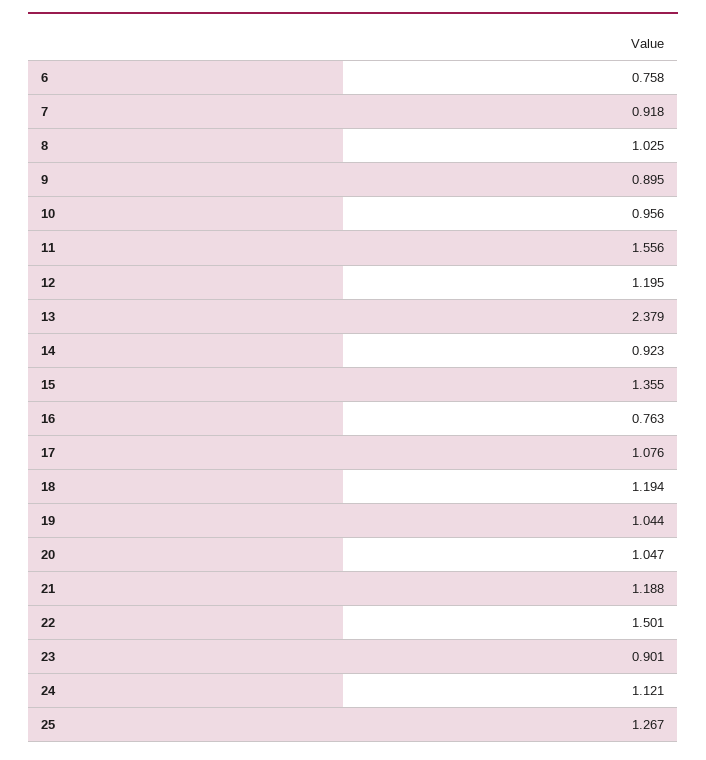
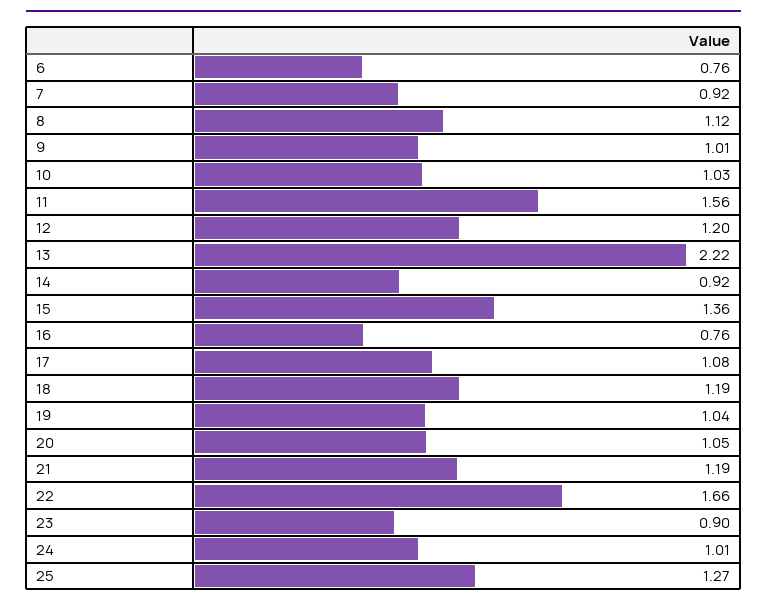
8: 1.025 -> 1.12
9: 0.895 -> 1.01
10: 0.956 -> 1.03
13: 2.379 -> 2.22
22: 1.501 -> 1.66
24: 1.121 -> 1.01

